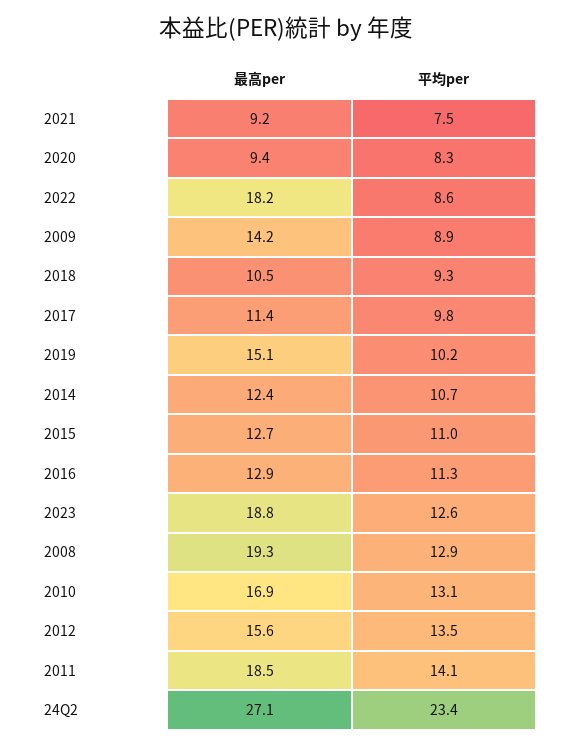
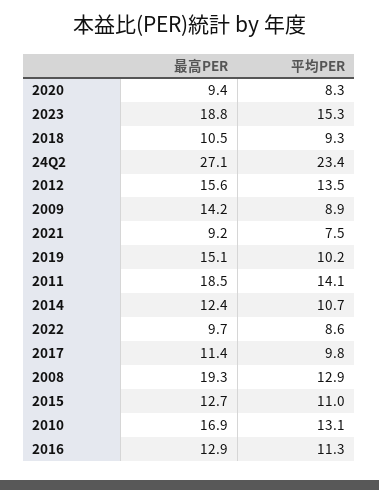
最高per, 2022: 18.2 -> 9.7
平均per, 2023: 12.6 -> 15.3

